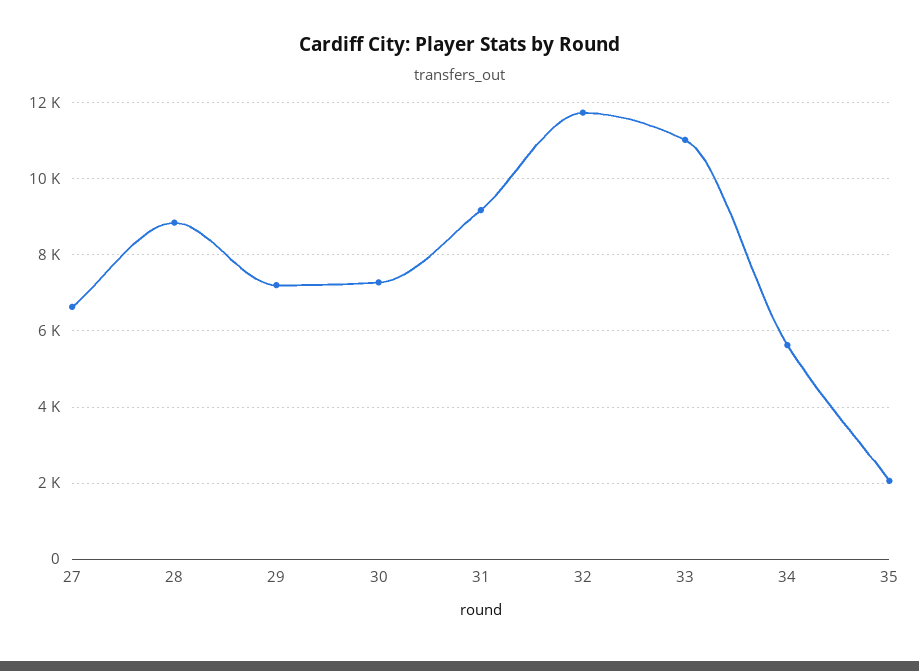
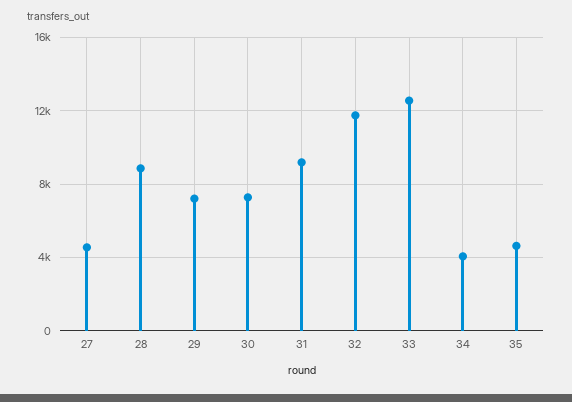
27: 6600 -> 4500
33: 11000 -> 12500
34: 5600 -> 4000
35: 2000 -> 4500

